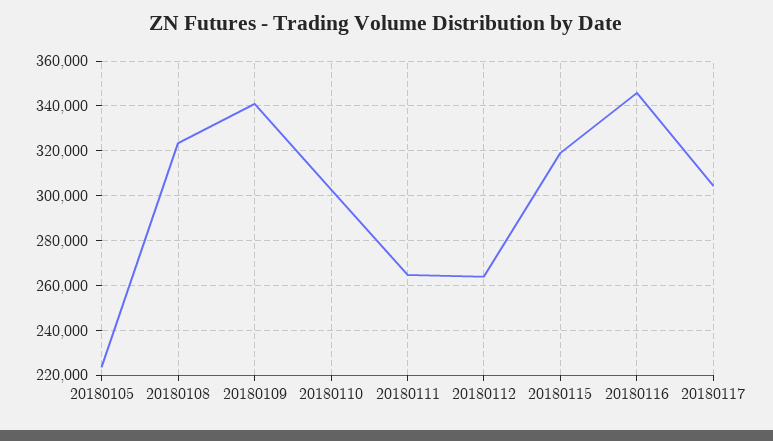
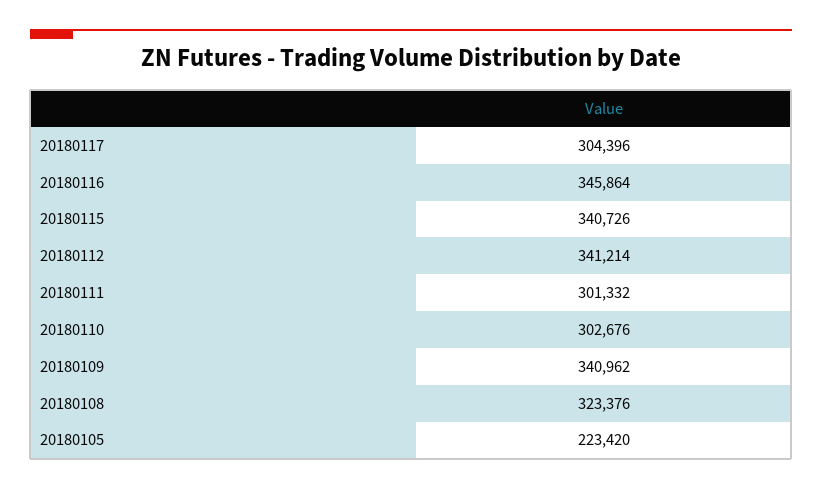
20180111: 265000 -> 301332
20180112: 265000 -> 341214
20180115: 320000 -> 340726

